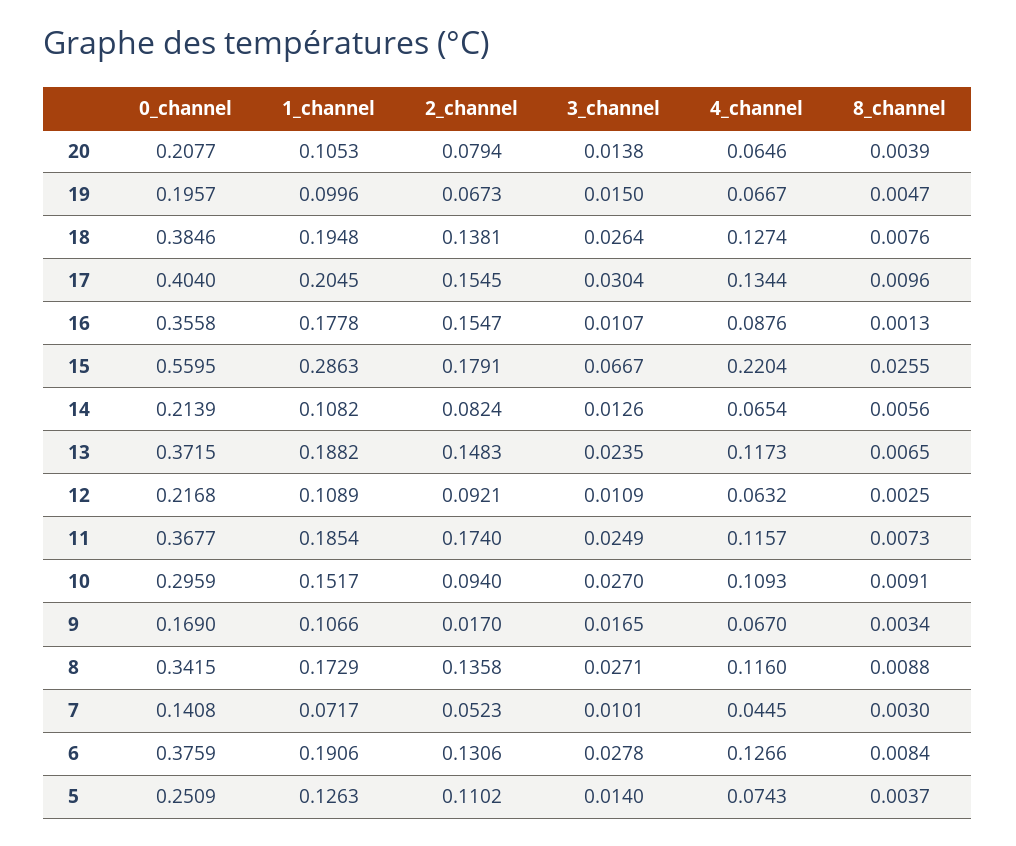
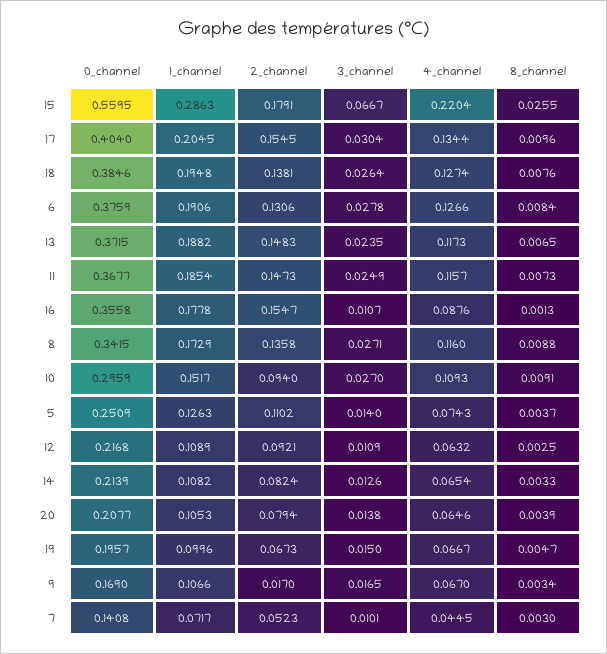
8_channel, 14: 0.0056 -> 0.0033
2_channel, 11: 0.174 -> 0.1473

